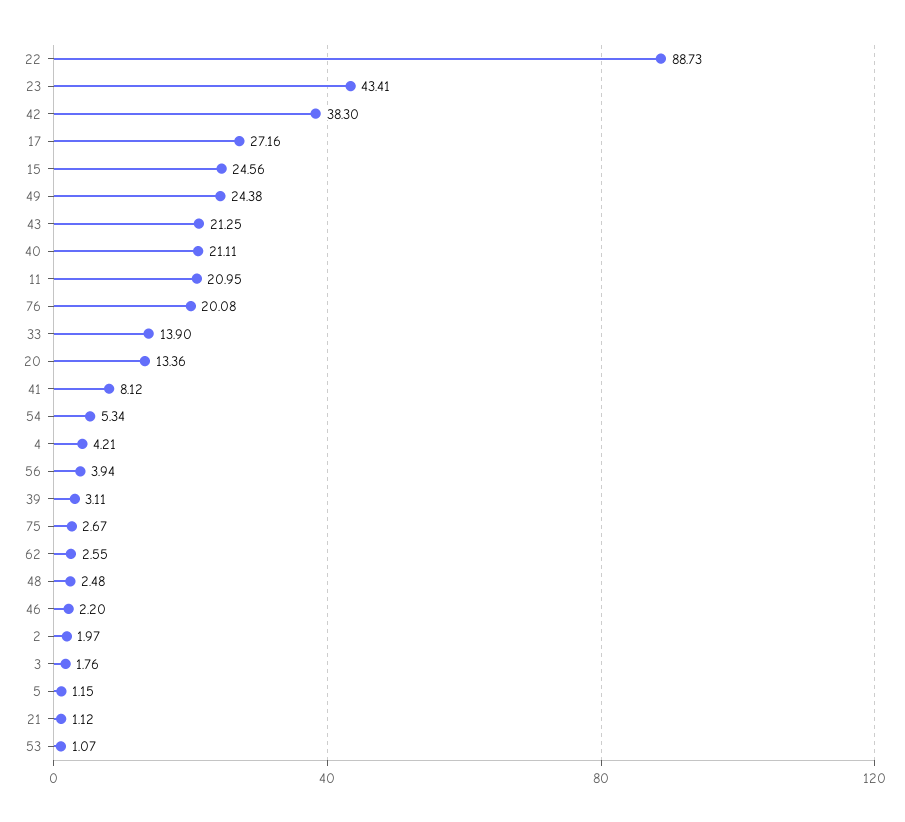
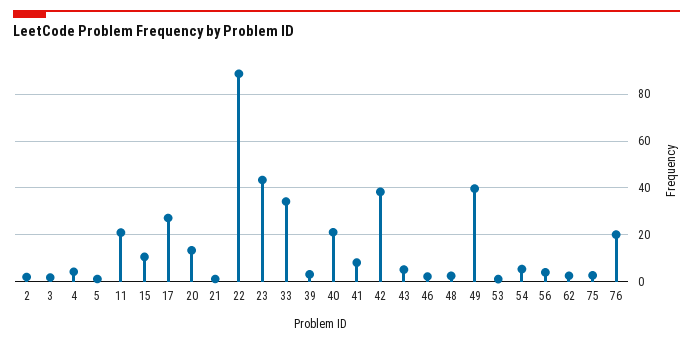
15: 24.56 -> 10
49: 24.38 -> 40
43: 21.25 -> 5
33: 13.9 -> 35

